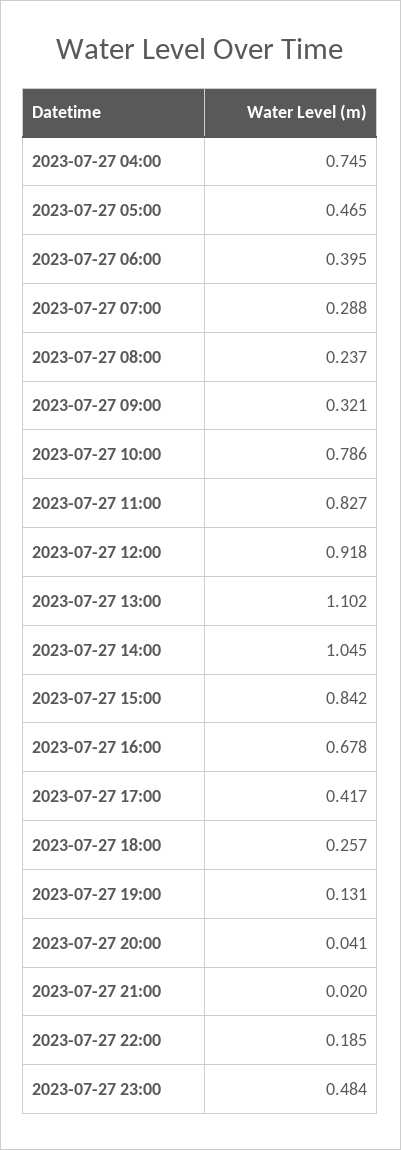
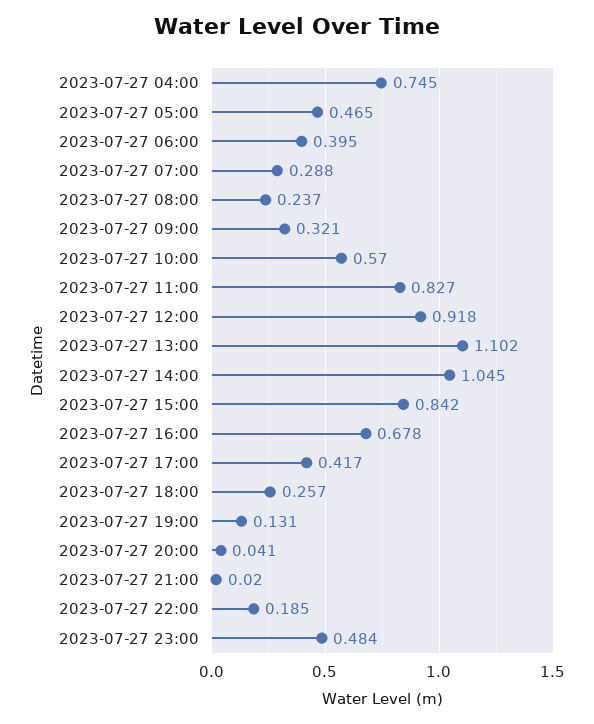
2023-07-27 10:00: 0.786 -> 0.57

